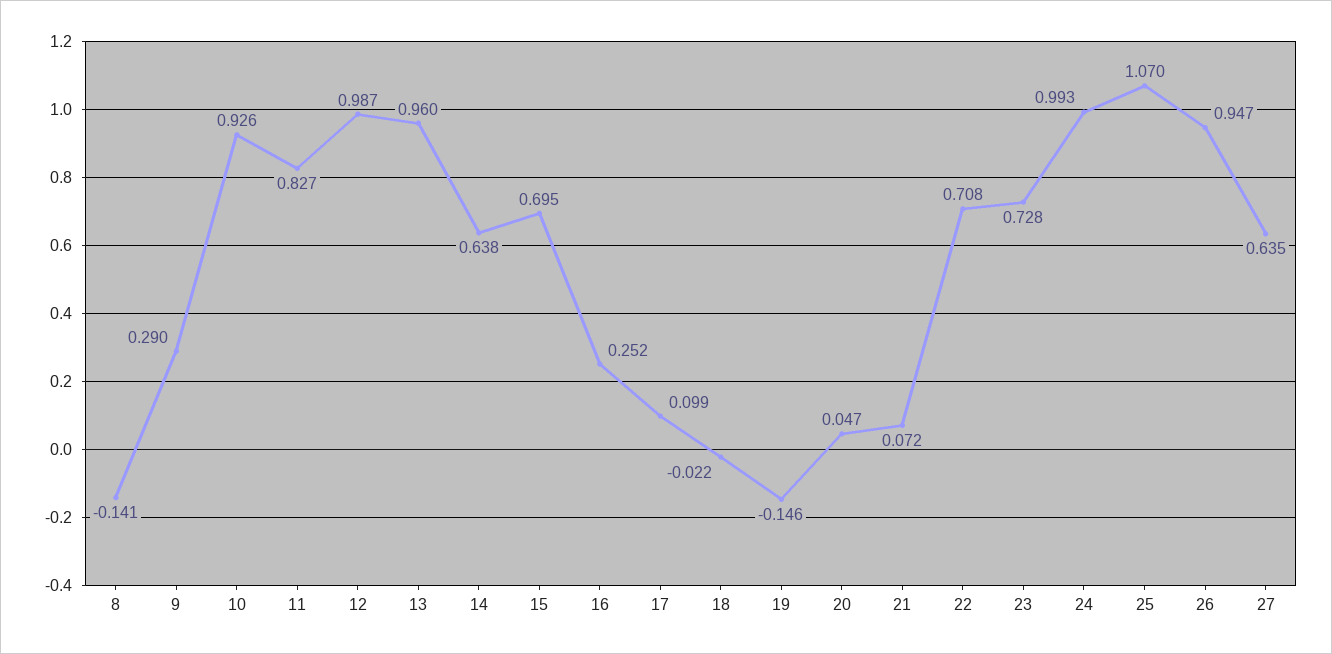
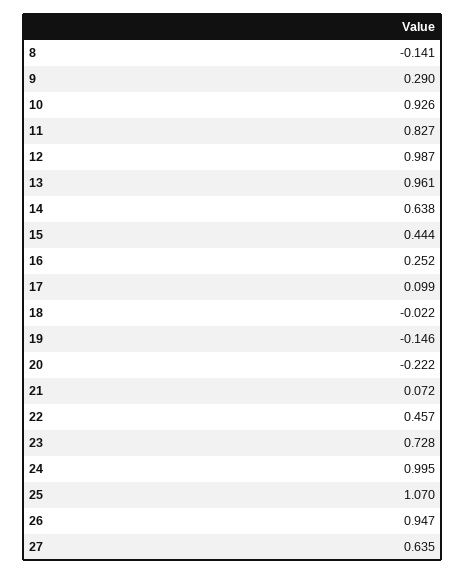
13: 0.96 -> 0.961
15: 0.695 -> 0.444
20: 0.047 -> -0.222
22: 0.708 -> 0.457
24: 0.993 -> 0.995

